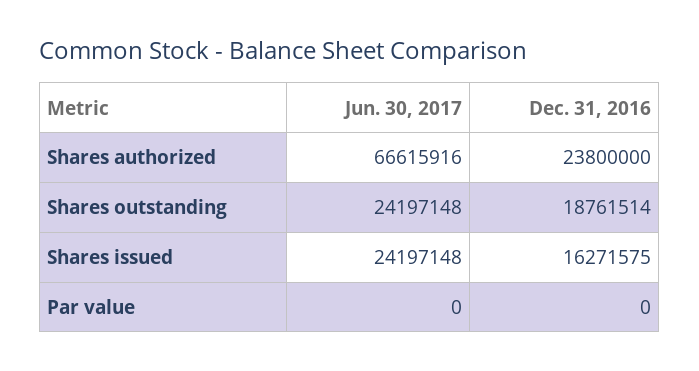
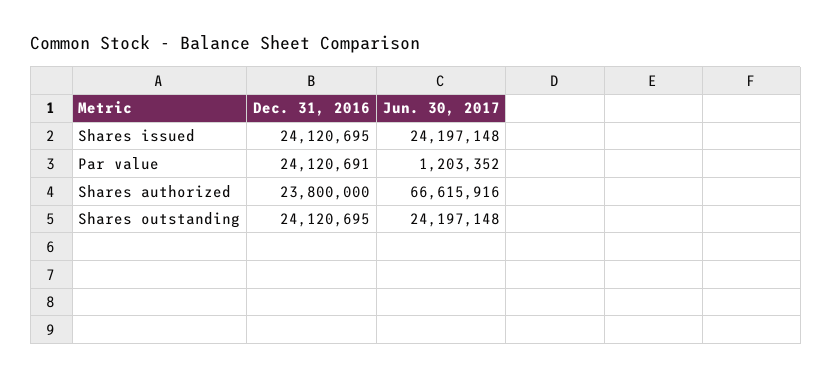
Dec. 31, 2016, Shares outstanding: 18761514 -> 24120695
Dec. 31, 2016, Shares issued: 16271575 -> 24120695
Jun. 30, 2017, Par value: 0 -> 1203352
Dec. 31, 2016, Par value: 0 -> 24120691

